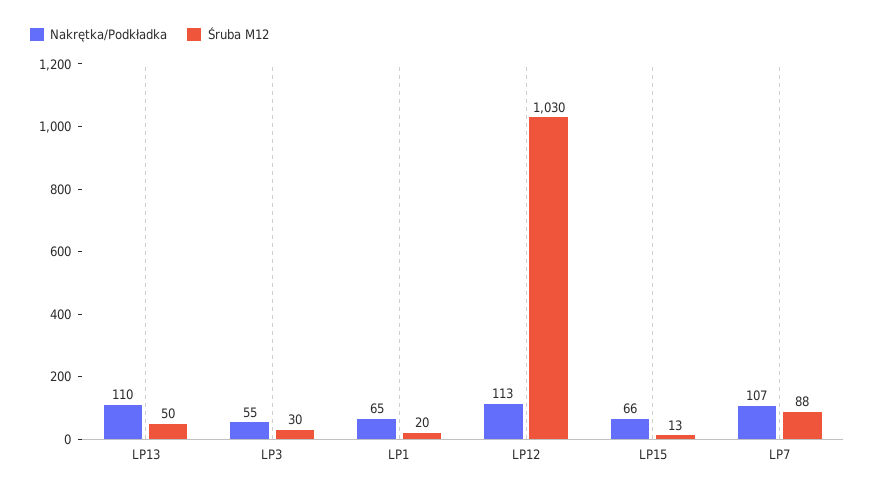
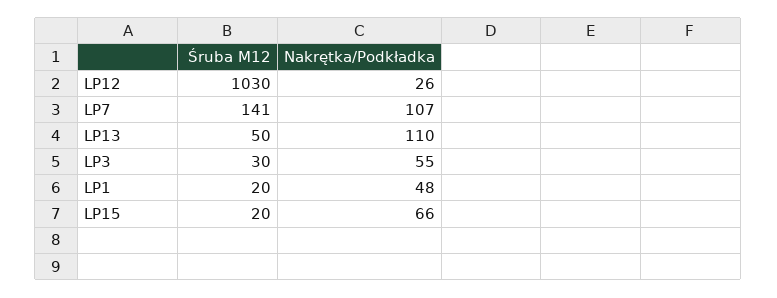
Nakrętka/Podkładka, LP1: 65 -> 48
Nakrętka/Podkładka, LP12: 113 -> 26
Śruba M12, LP15: 13 -> 20
Śruba M12, LP7: 88 -> 141

